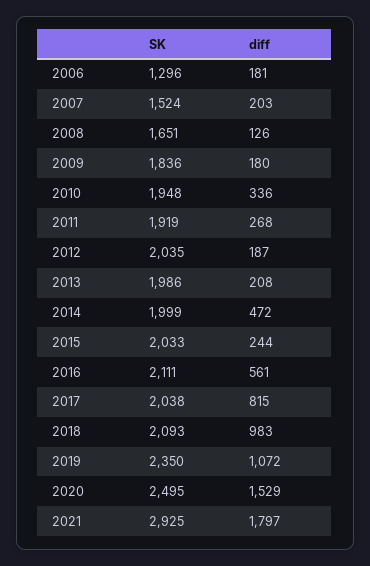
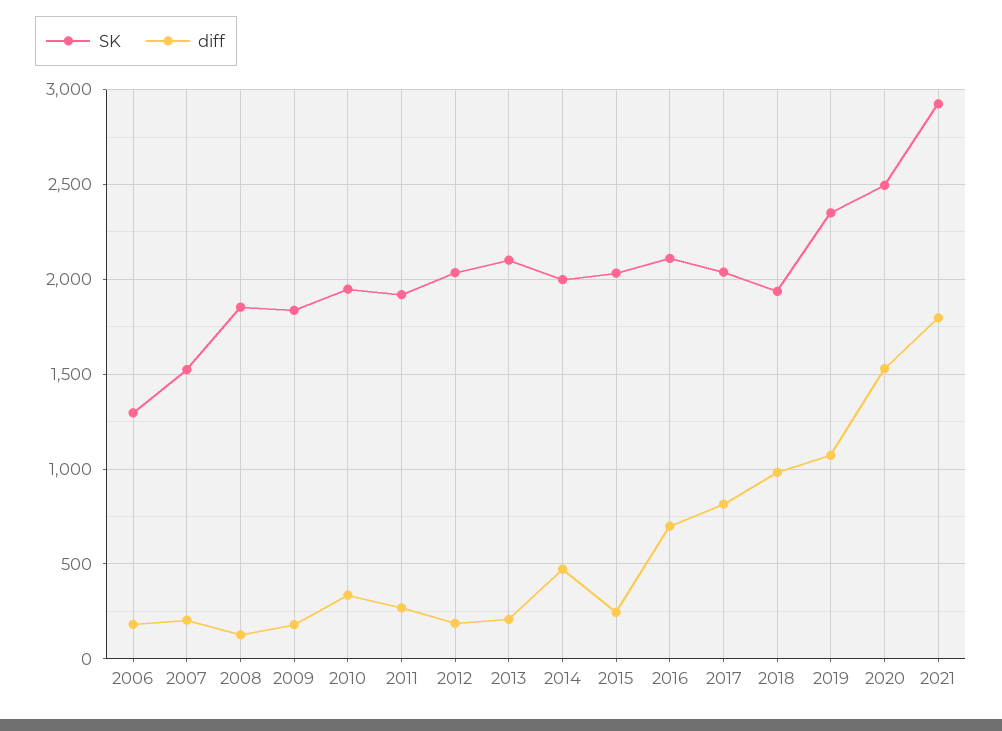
SK, 2008: 1651 -> 1850
SK, 2013: 1986 -> 2100
diff, 2016: 561 -> 700
SK, 2018: 2093 -> 1950

